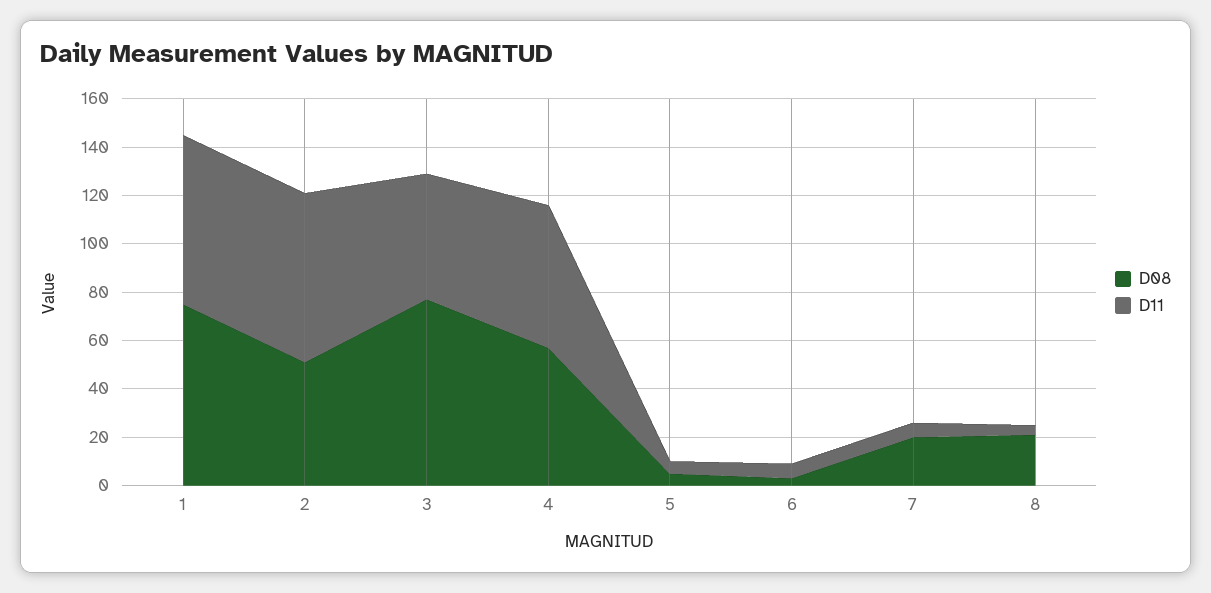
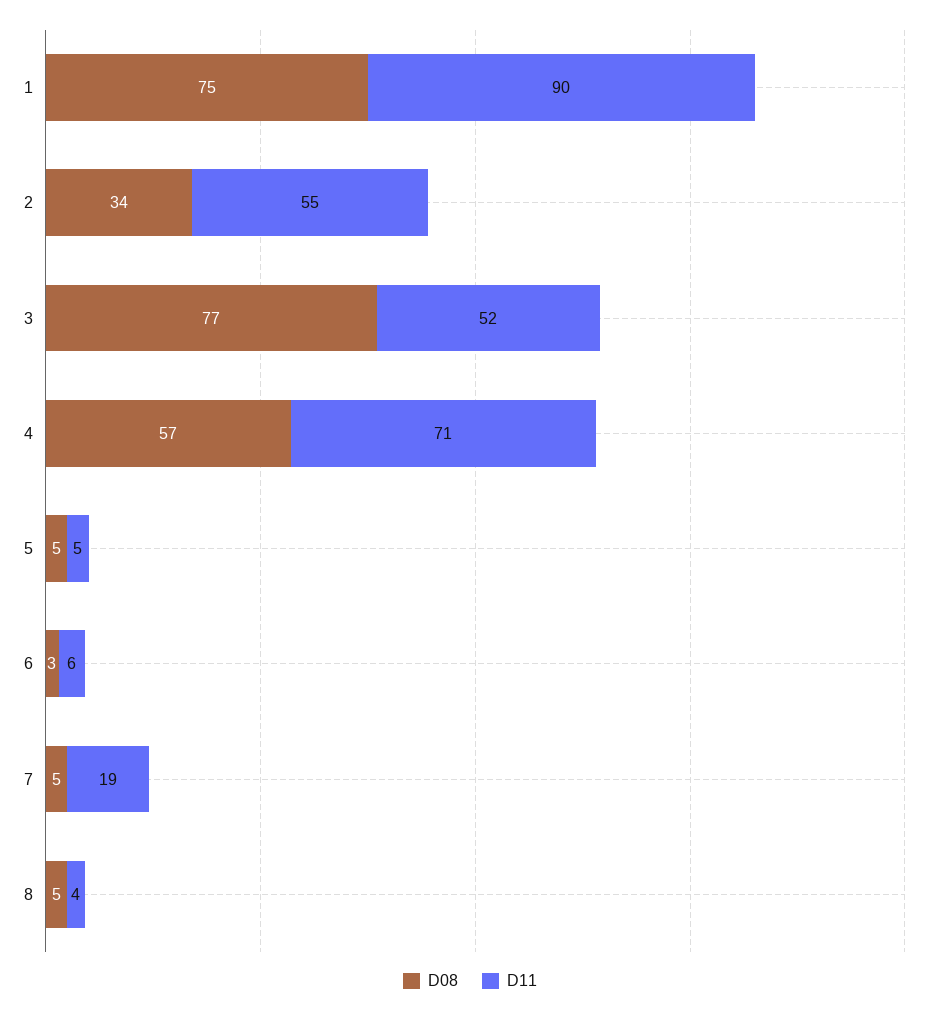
D11, 1: 70 -> 90
D08, 2: 50 -> 34
D11, 2: 70 -> 55
D11, 4: 60 -> 71
D08, 7: 20 -> 5
D11, 7: 5 -> 19
D08, 8: 20 -> 5

